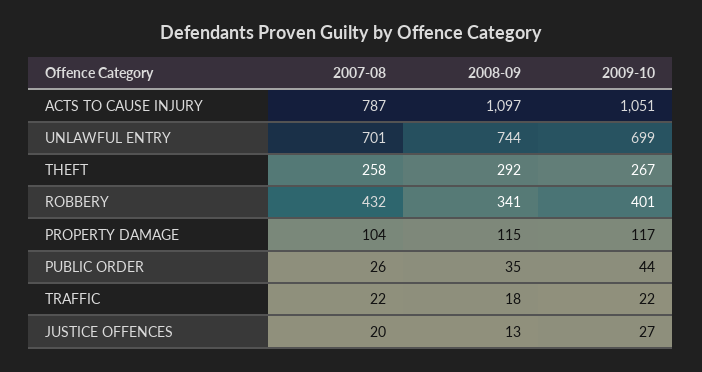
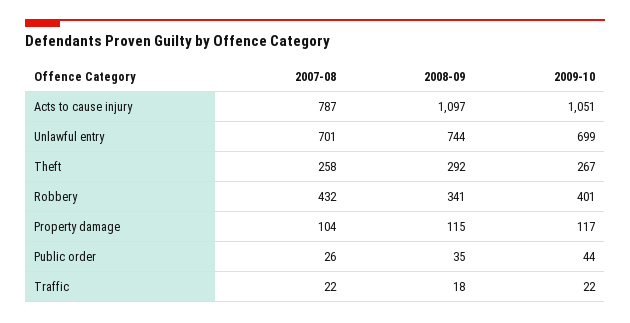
2007-08, JUSTICE OFFENCES: 20 -> none
2008-09, JUSTICE OFFENCES: 13 -> none
2009-10, JUSTICE OFFENCES: 27 -> none

